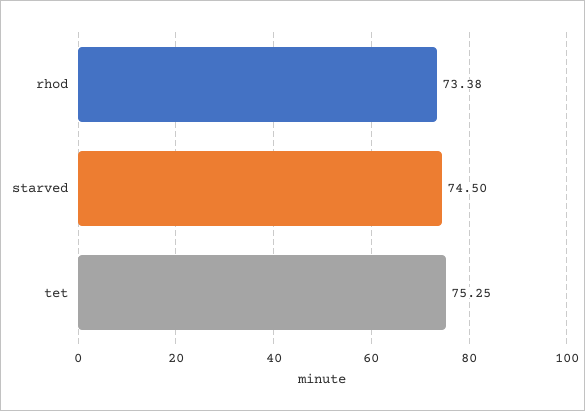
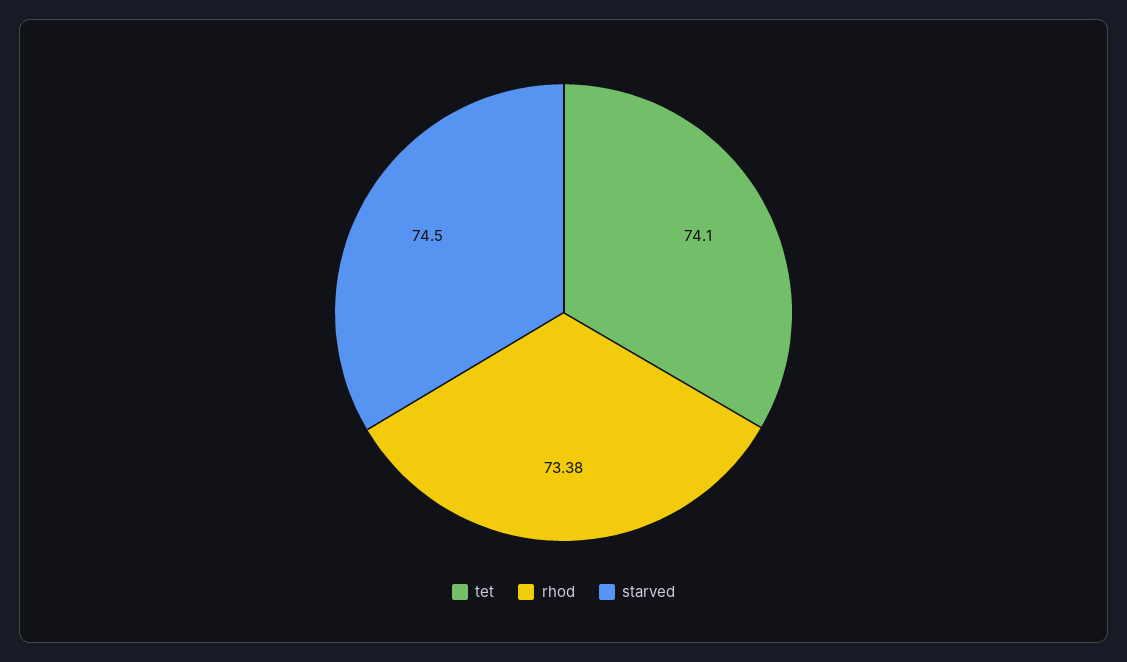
tet: 75.25 -> 74.1

